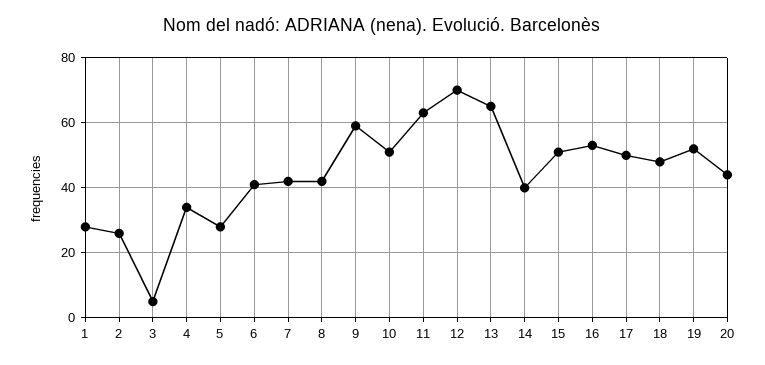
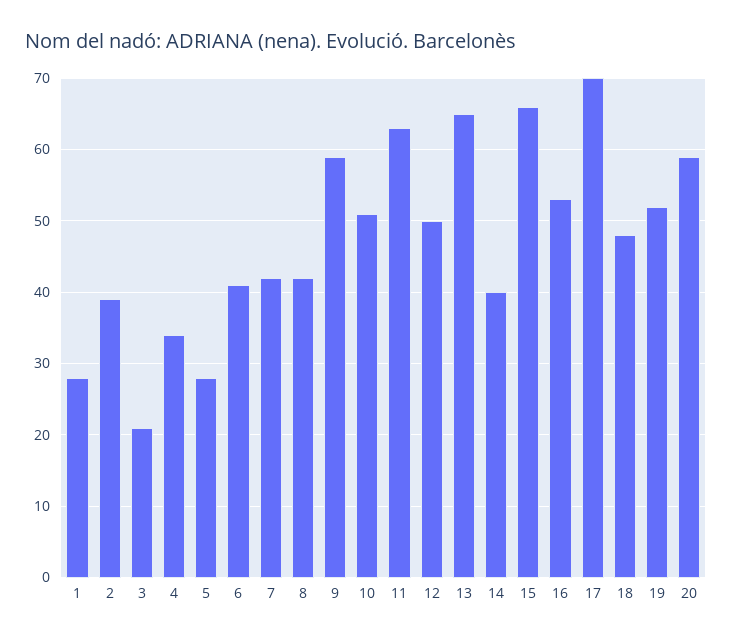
2: 25 -> 39
3: 5 -> 21
12: 70 -> 50
15: 50 -> 66
17: 50 -> 70
20: 45 -> 59

